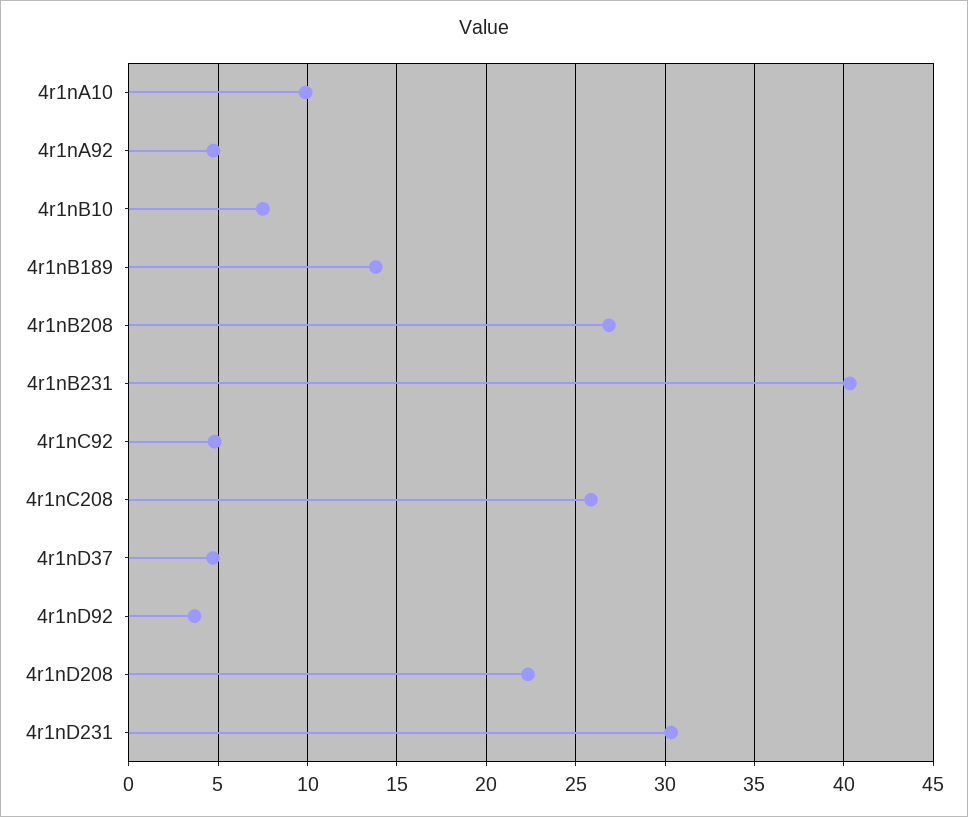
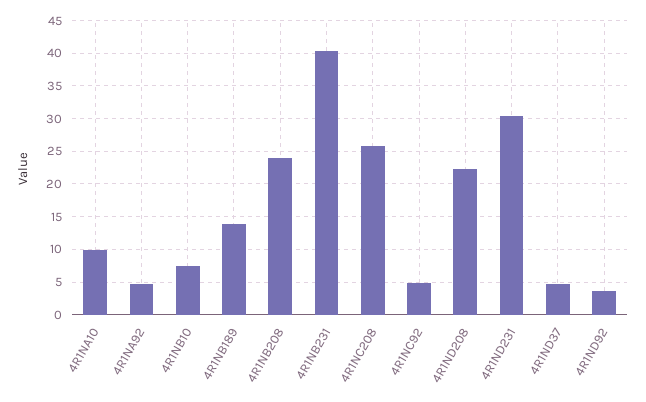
4r1nB208: 27 -> 24

